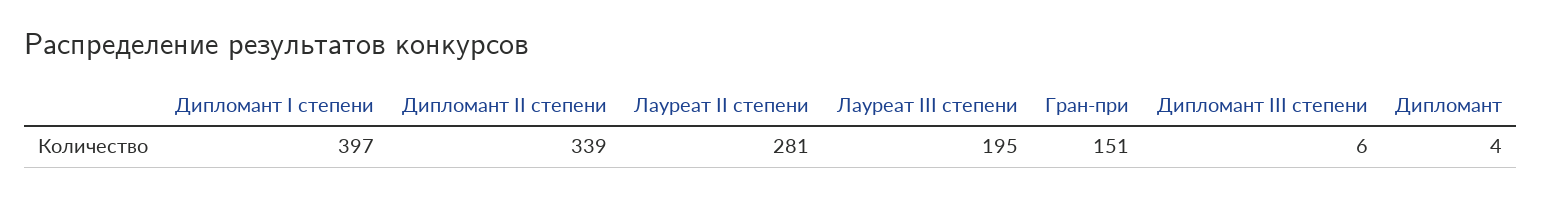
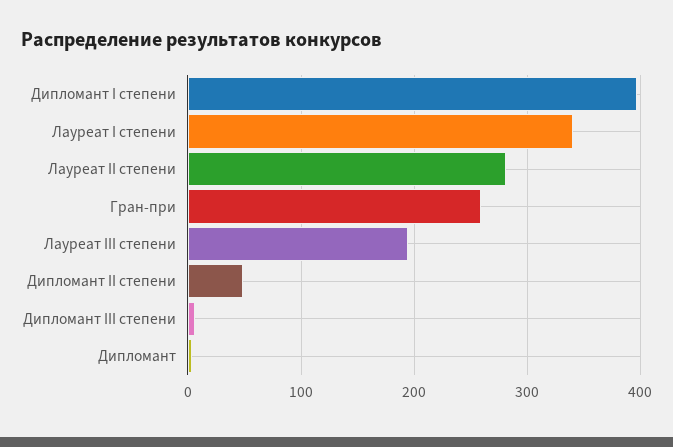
Дипломант II степени: 339 -> 50
Гран-при: 151 -> 260
Лауреат I степени: none -> 340

